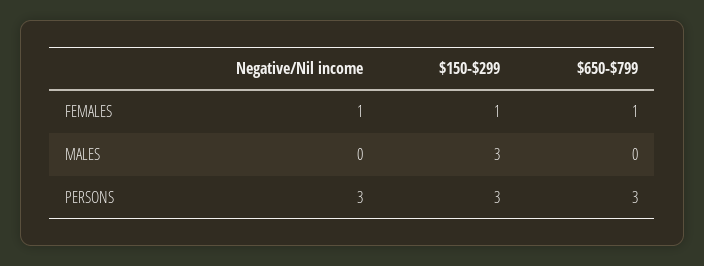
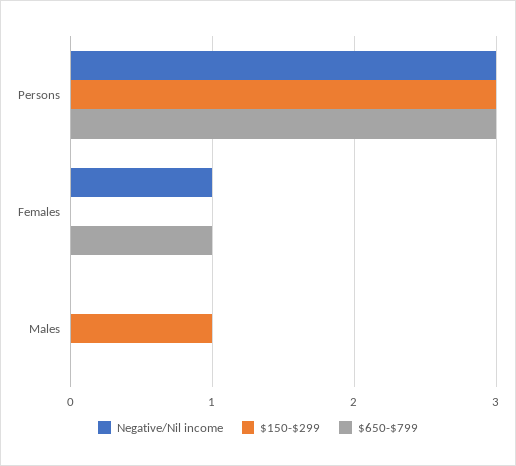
$150-$299, FEMALES: 1 -> 0
$150-$299, MALES: 3 -> 1

